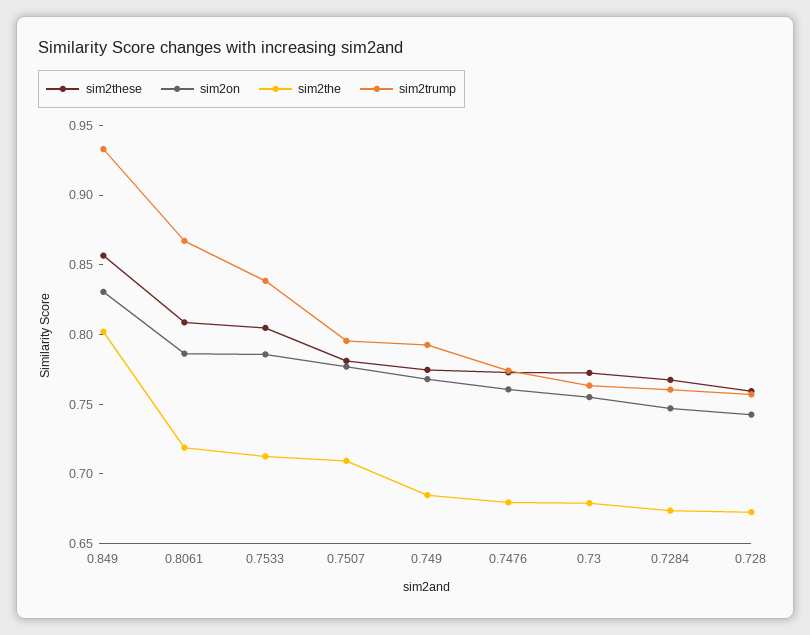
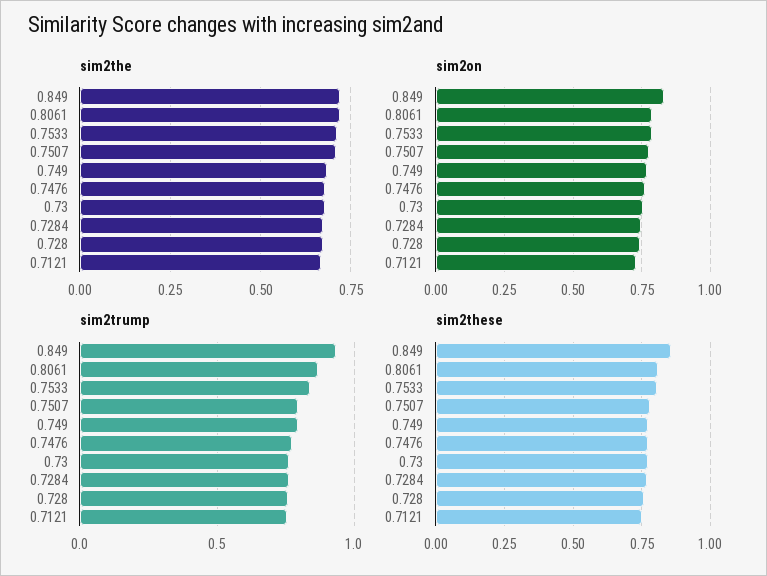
sim2the, 0.849: 0.8 -> 0.725
sim2the, 0.7121: none -> 0.675
sim2on, 0.7121: none -> 0.725
sim2trump, 0.7121: none -> 0.75
sim2these, 0.7121: none -> 0.75

